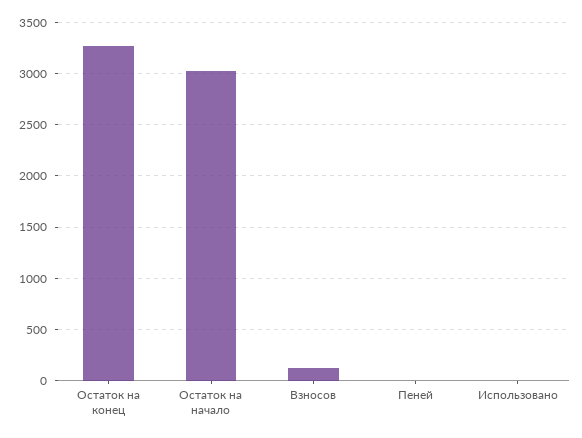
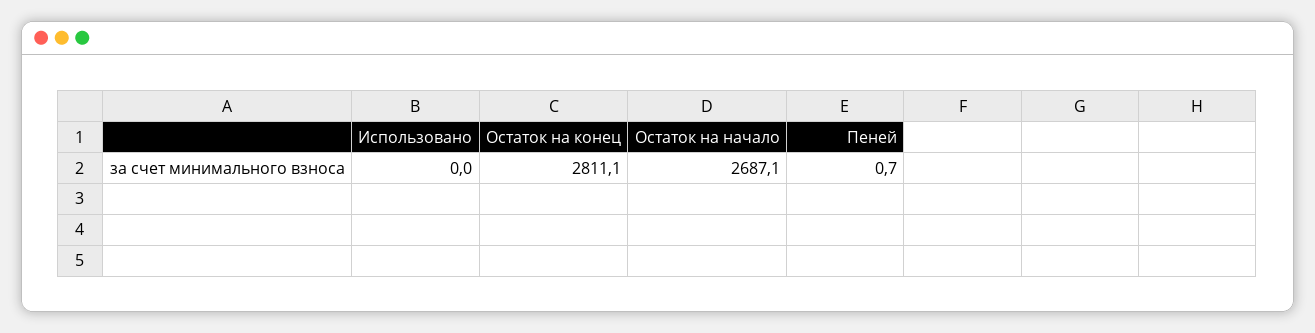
Остаток на конец: 3300 -> 2811.1
Остаток на начало: 3000 -> 2687.1
Взносов: 100 -> none

